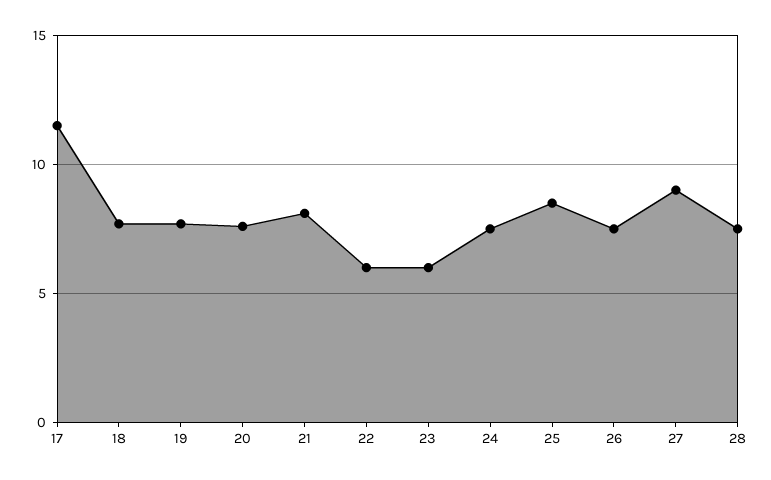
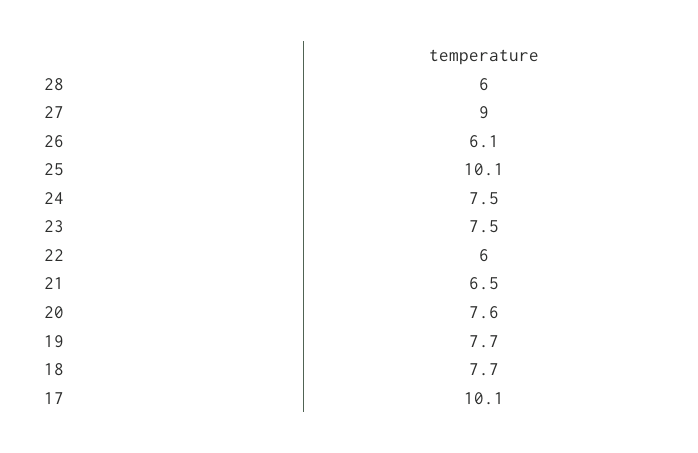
17: 11.5 -> 10.1
21: 8 -> 6.5
23: 6 -> 7.5
25: 8.5 -> 10.1
26: 7.5 -> 6.1
28: 7.5 -> 6

